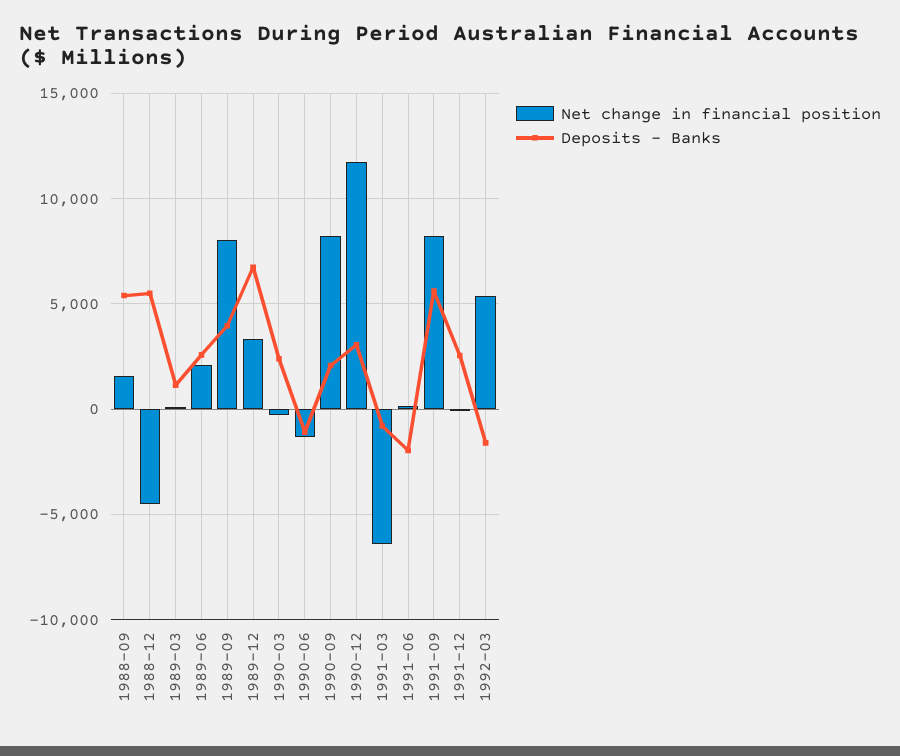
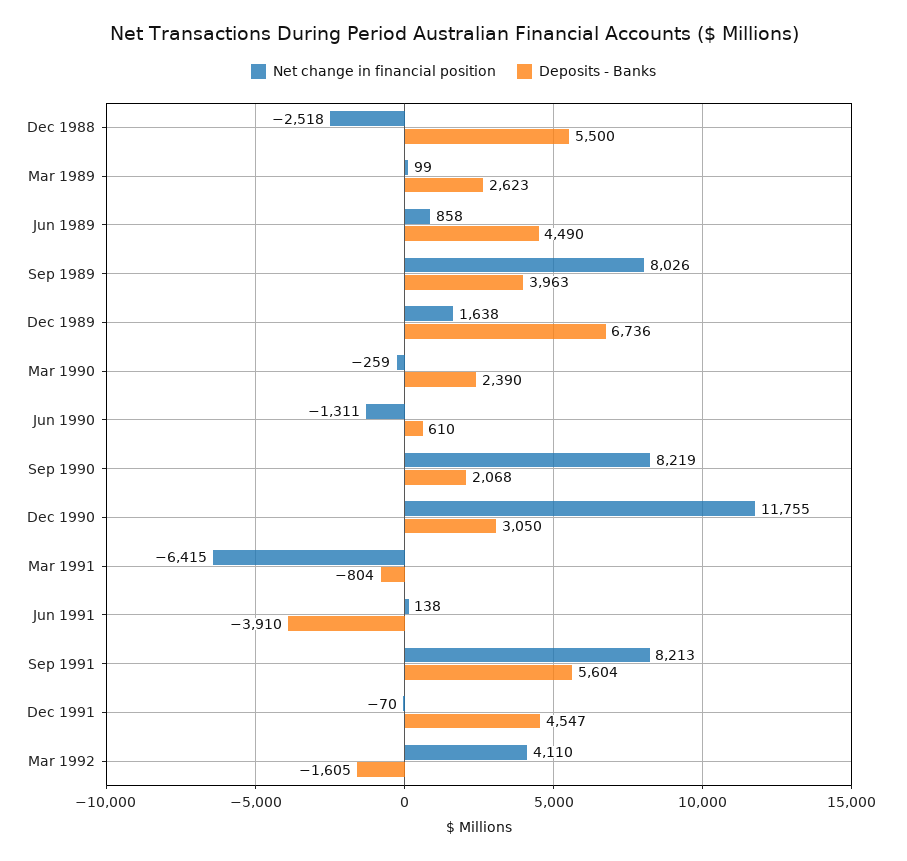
Net change in financial position, 1988-09: 1500 -> none
Deposits - Banks, 1988-09: 5500 -> none
Net change in financial position, 1988-12: -4500 -> -2518
Deposits - Banks, 1989-03: 1000 -> 2623
Net change in financial position, 1989-06: 2000 -> 858
Deposits - Banks, 1989-06: 2500 -> 4490
Net change in financial position, 1989-12: 3500 -> 1638
Deposits - Banks, 1990-06: -1000 -> 610
Deposits - Banks, 1991-06: -2000 -> -3910
Deposits - Banks, 1991-12: 2500 -> 4547
Net change in financial position, 1992-03: 5500 -> 4110

